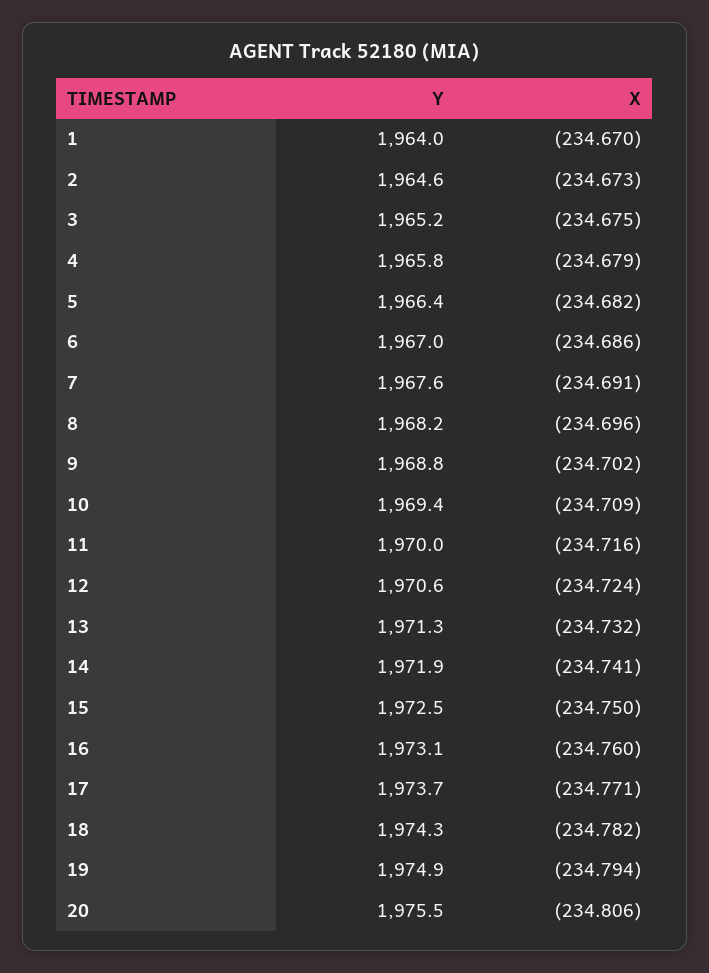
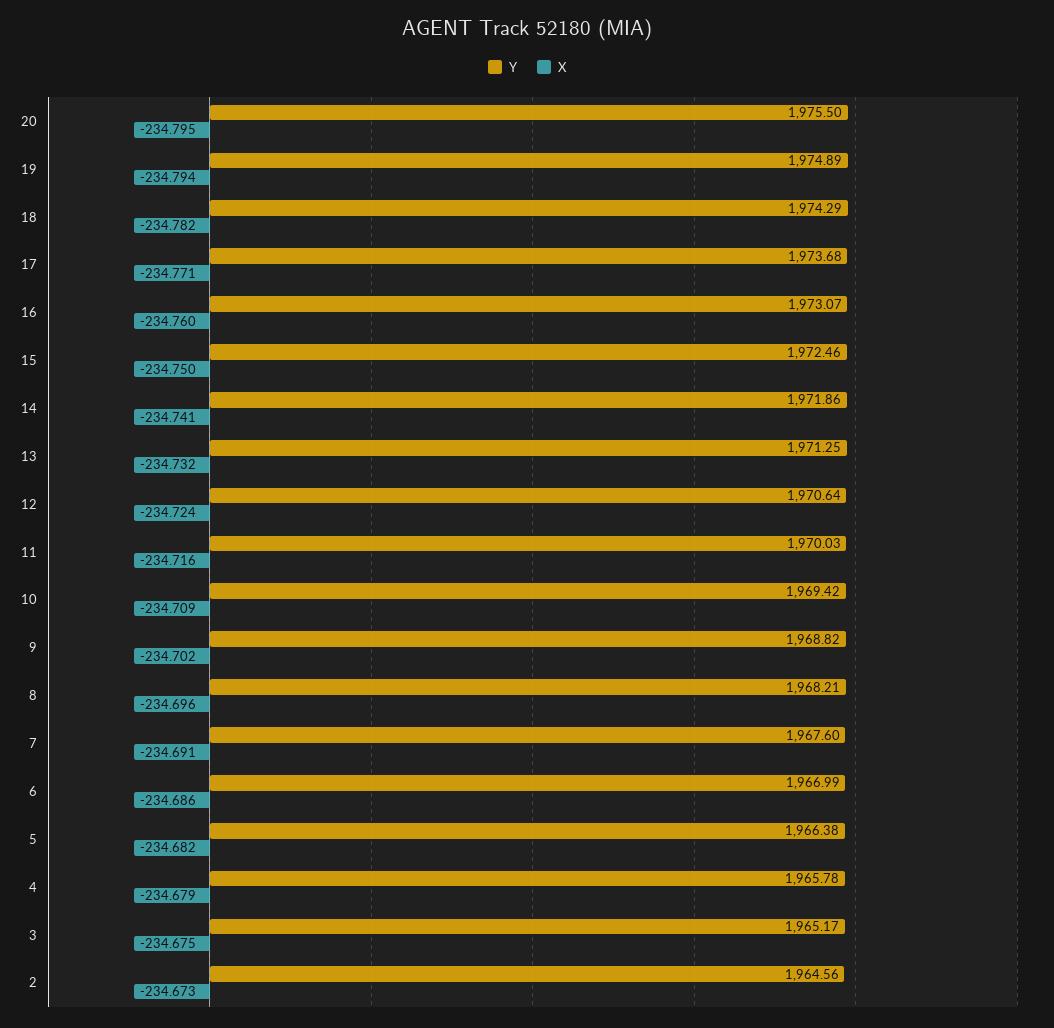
Y, 1: 1964 -> none
X, 1: -234.67 -> none
X, 20: -234.806 -> -234.795

